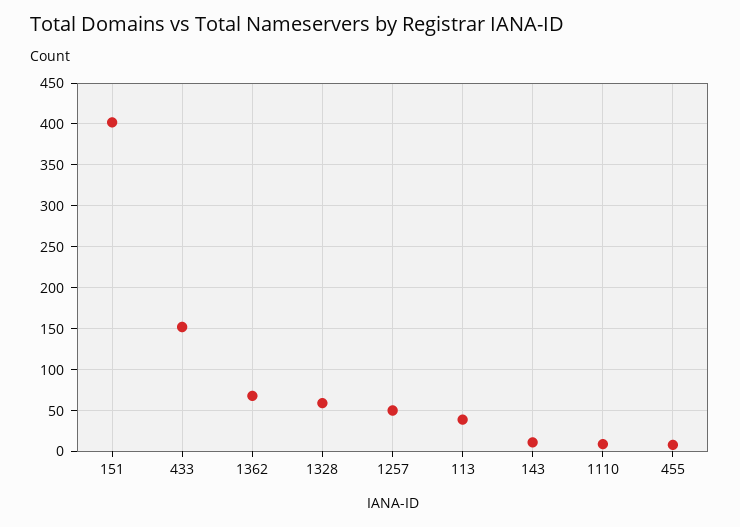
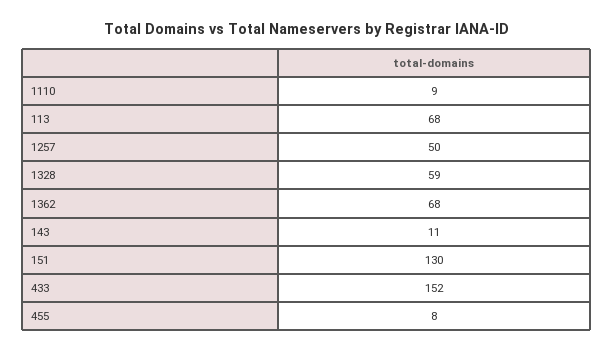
151: 400 -> 130
113: 40 -> 68

